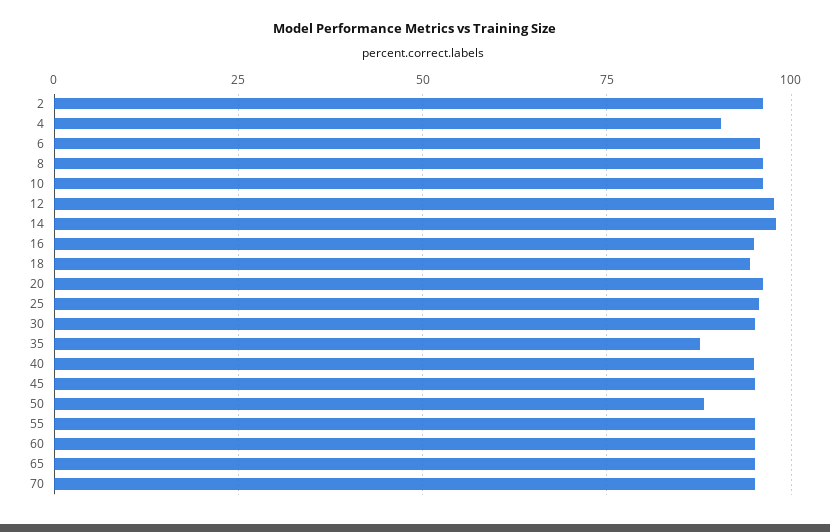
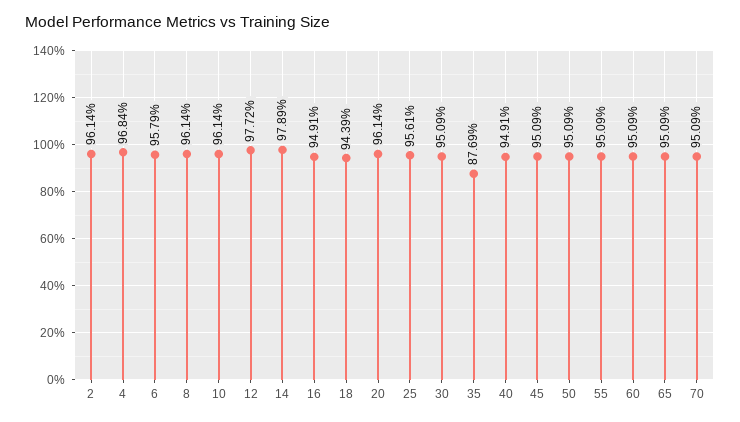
4: 90 -> 96.84
50: 87.5 -> 95.09

